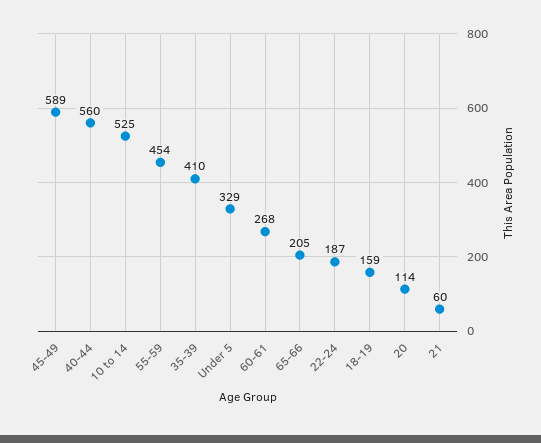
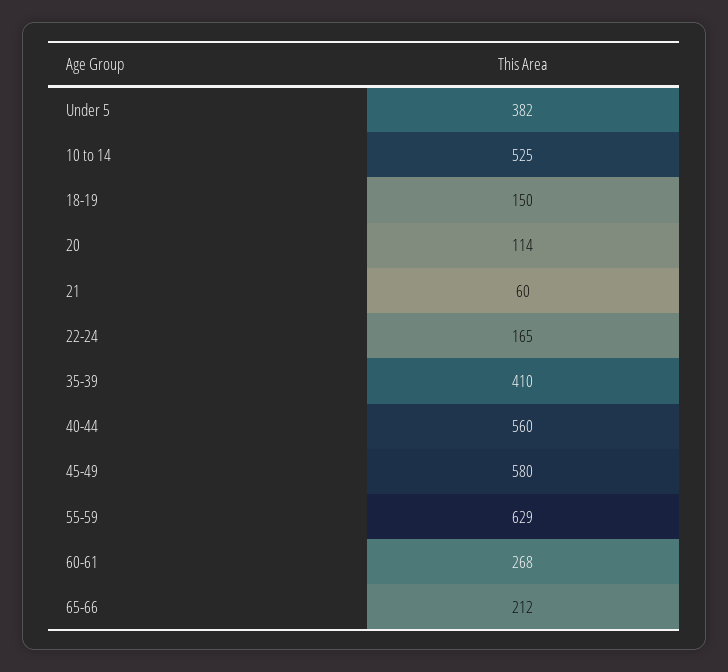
45-49: 589 -> 580
55-59: 454 -> 629
Under 5: 329 -> 382
65-66: 205 -> 212
22-24: 187 -> 165
18-19: 159 -> 150

